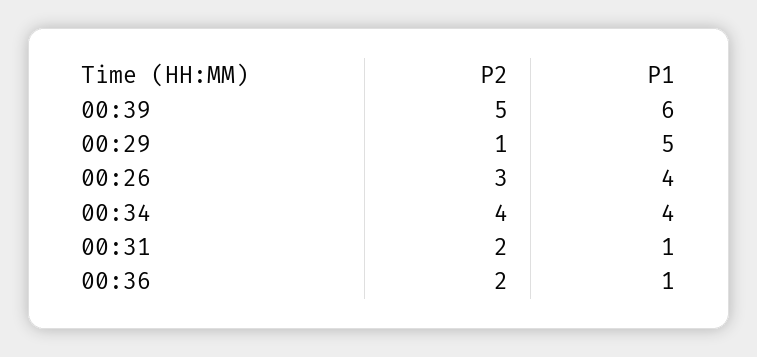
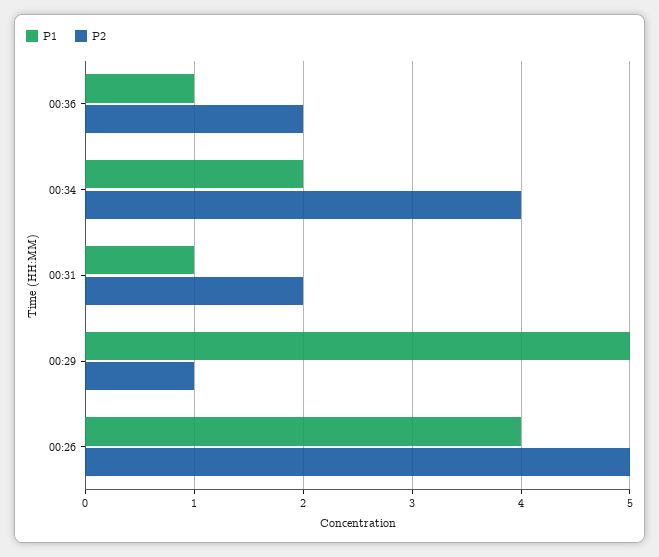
P2, 00:39: 5 -> none
P1, 00:39: 6 -> none
P2, 00:26: 3 -> 5
P1, 00:34: 4 -> 2

